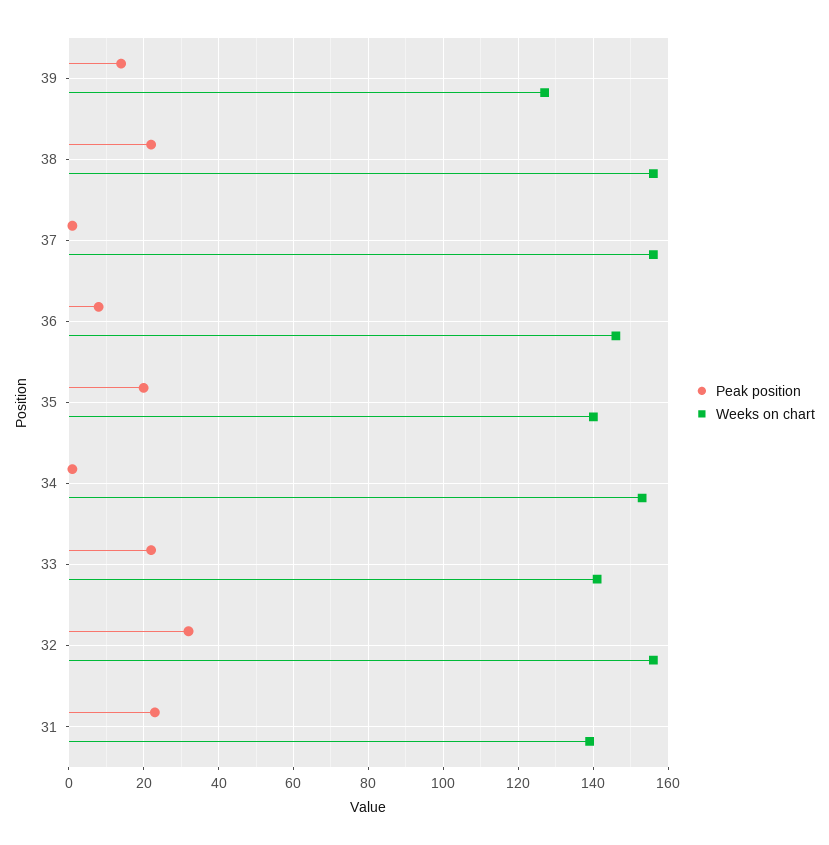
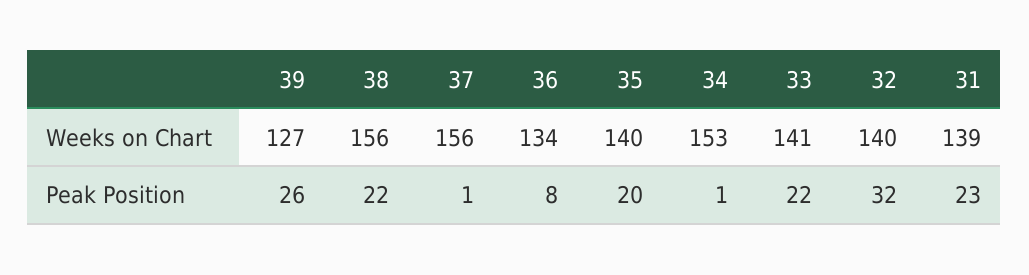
Peak position, 39: 15 -> 26
Weeks on chart, 36: 145 -> 134
Weeks on chart, 32: 155 -> 140

